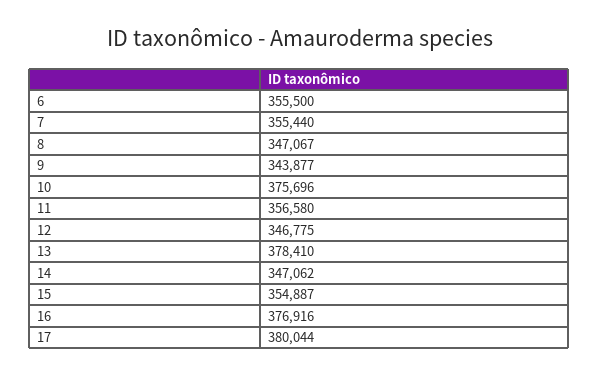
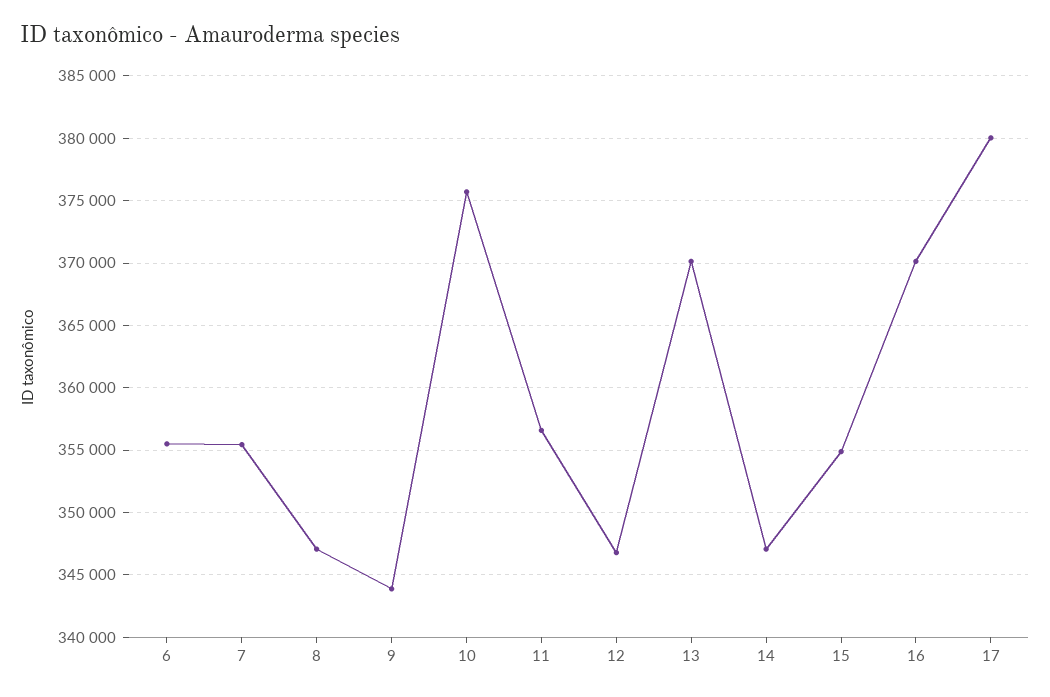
13: 378410 -> 370000
16: 376916 -> 370000

